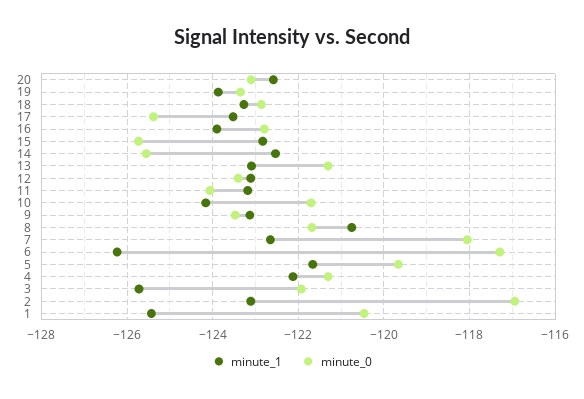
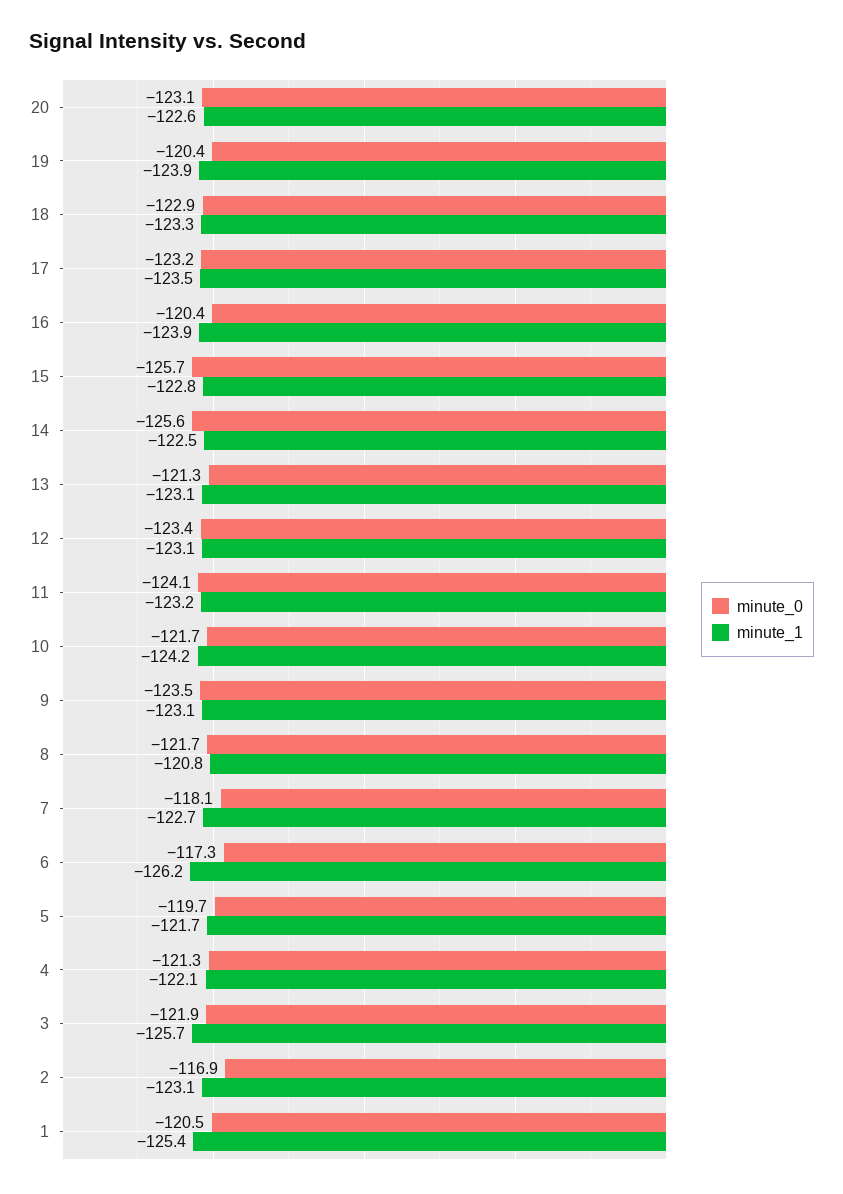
minute_0, 19: -123.4 -> -120.4
minute_0, 17: -125.4 -> -123.2
minute_0, 16: -122.8 -> -120.4

